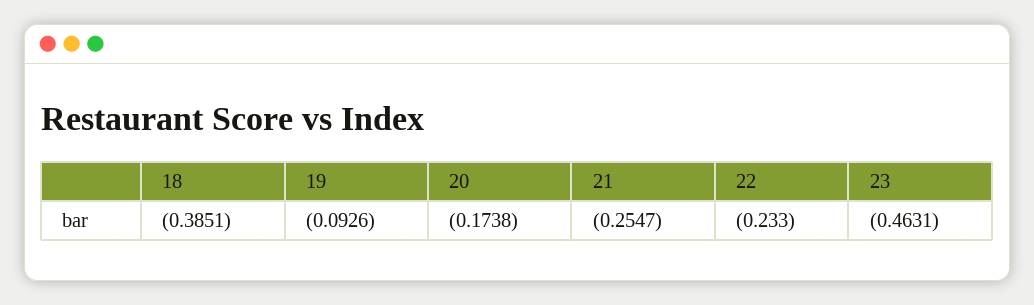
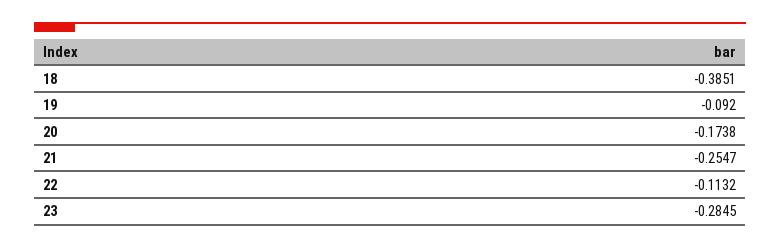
19: -0.0926 -> -0.092
22: -0.233 -> -0.1132
23: -0.4631 -> -0.2845

